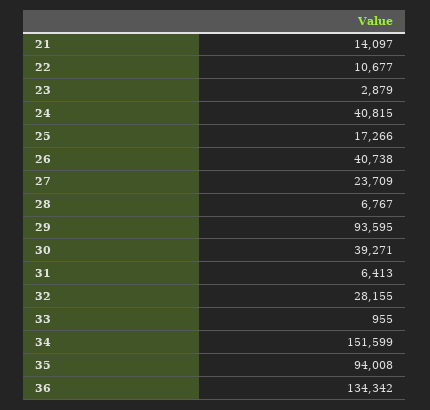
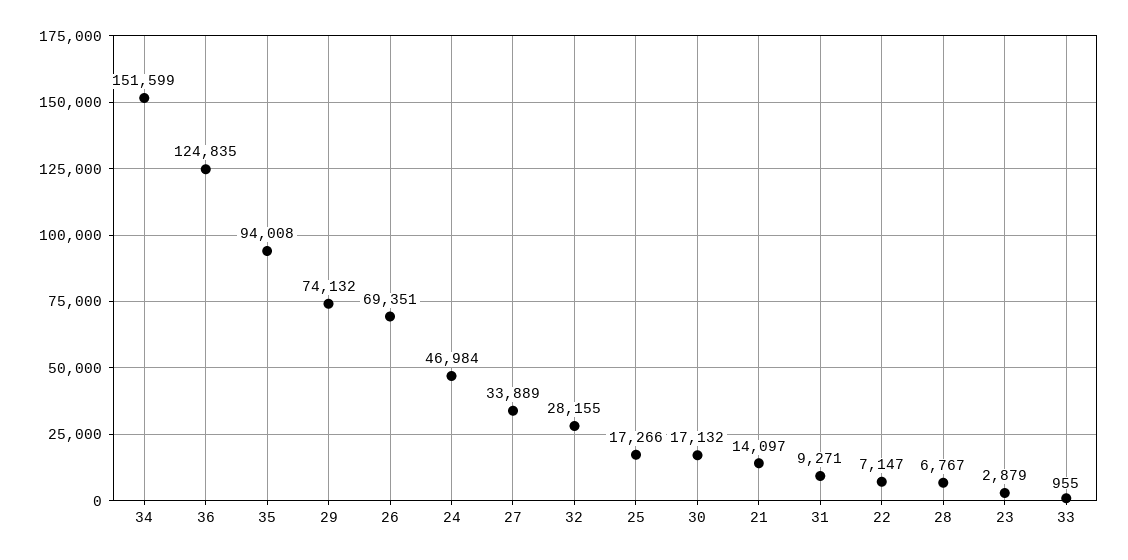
22: 10677 -> 7147
24: 40815 -> 46984
26: 40738 -> 69351
27: 23709 -> 33889
29: 93595 -> 74132
30: 39271 -> 17132
31: 6413 -> 9271
36: 134342 -> 124835

